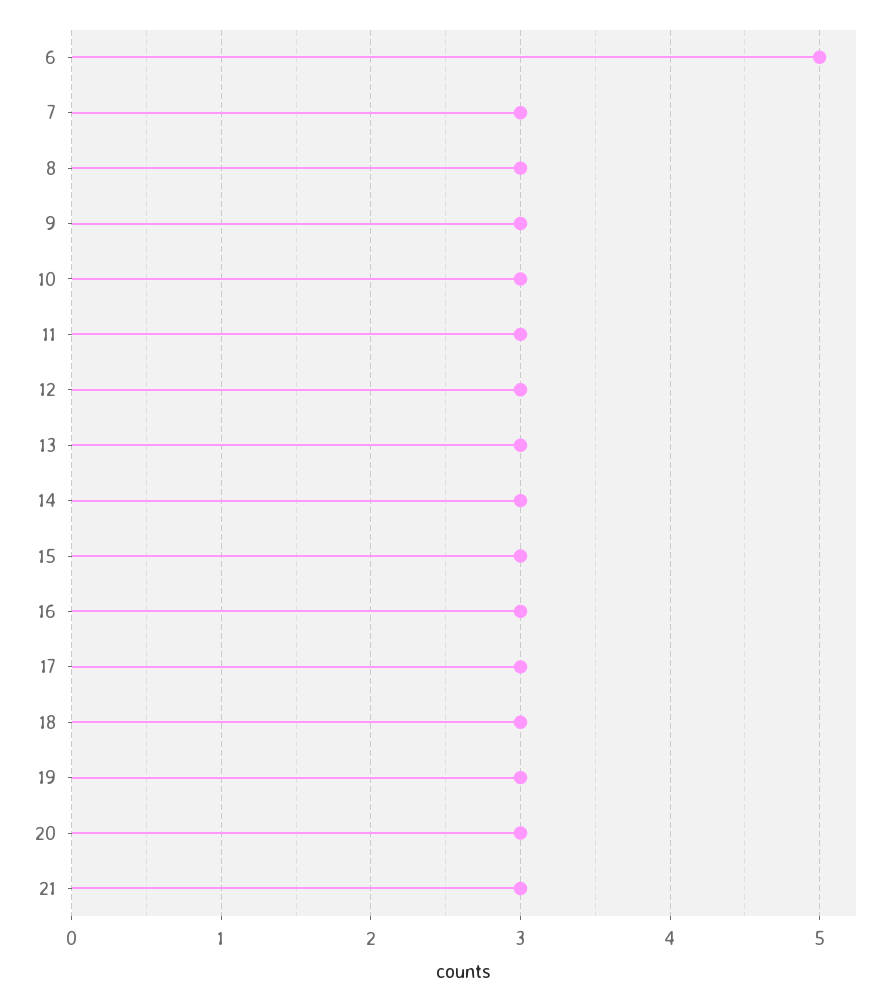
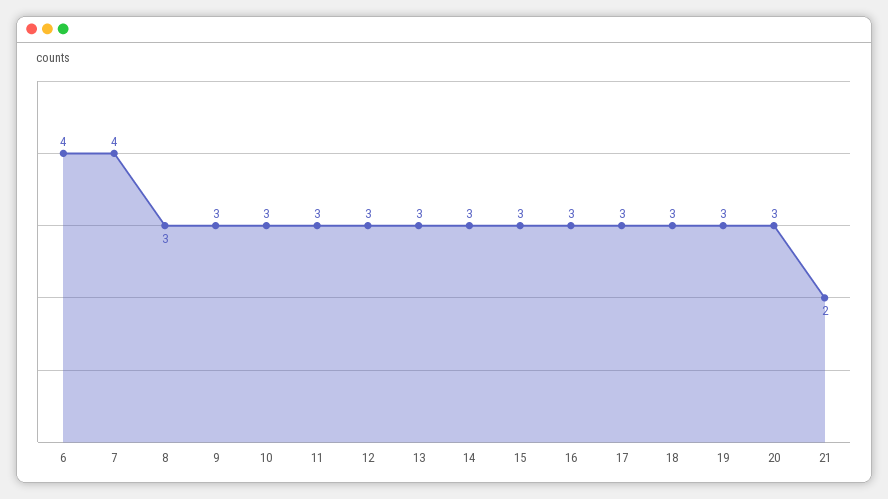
6: 5 -> 4
7: 3 -> 4
21: 3 -> 2

